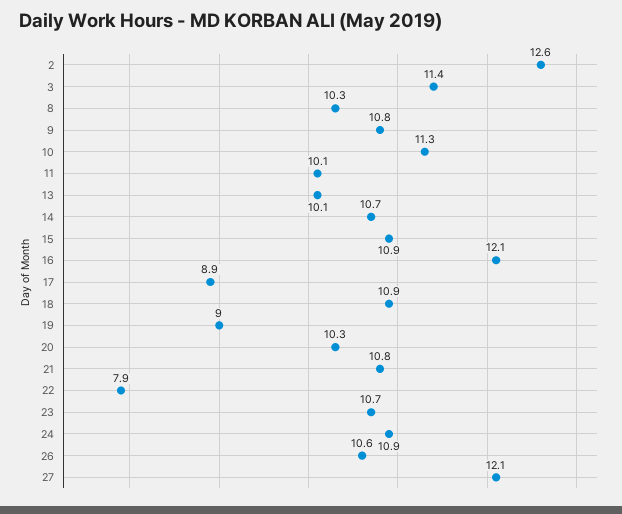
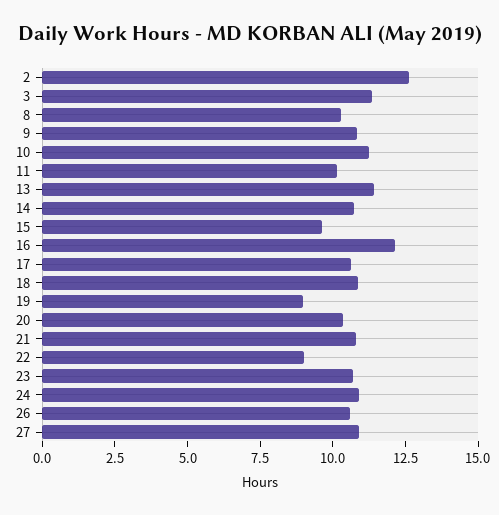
13: 10.1 -> 11.5
15: 10.9 -> 9.5
17: 8.9 -> 10.5
22: 7.9 -> 9
27: 12.1 -> 11

